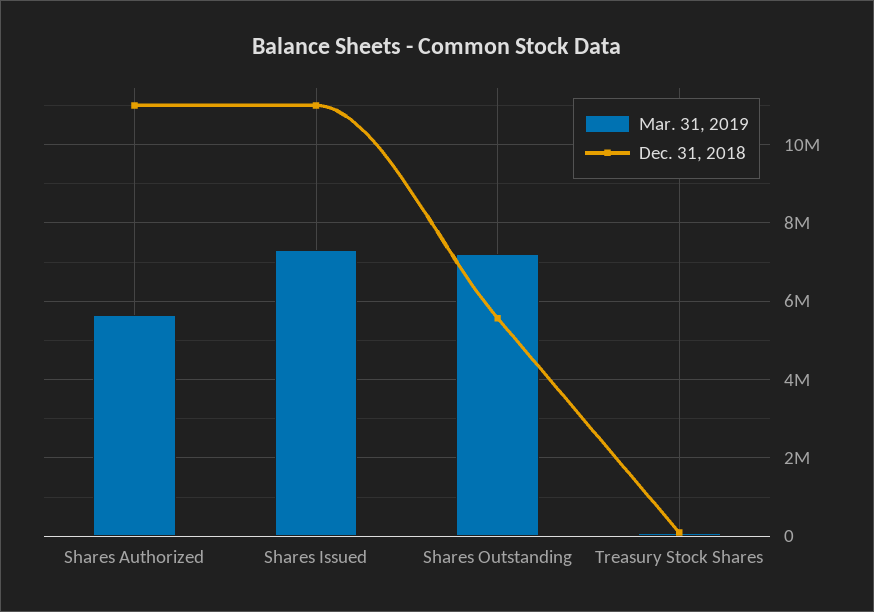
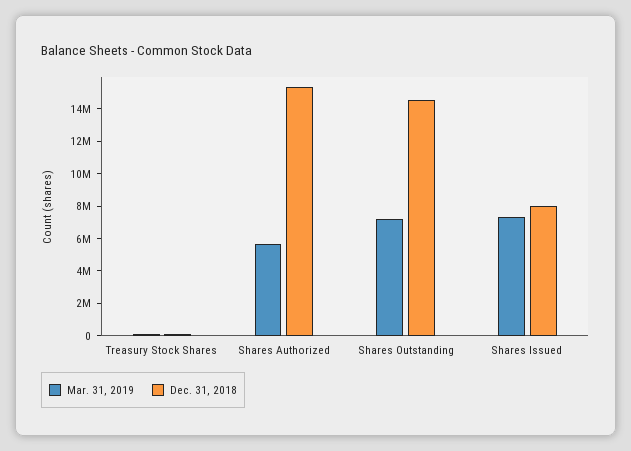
Dec. 31, 2018, Shares Authorized: 11000000 -> 15500000
Dec. 31, 2018, Shares Issued: 11000000 -> 8000000
Dec. 31, 2018, Shares Outstanding: 5600000 -> 14500000

